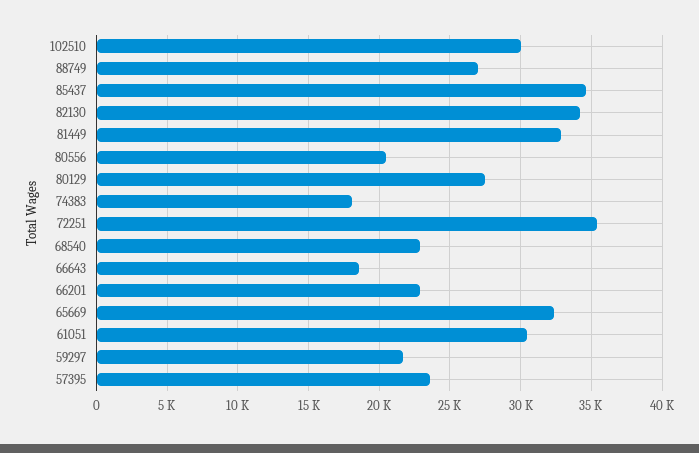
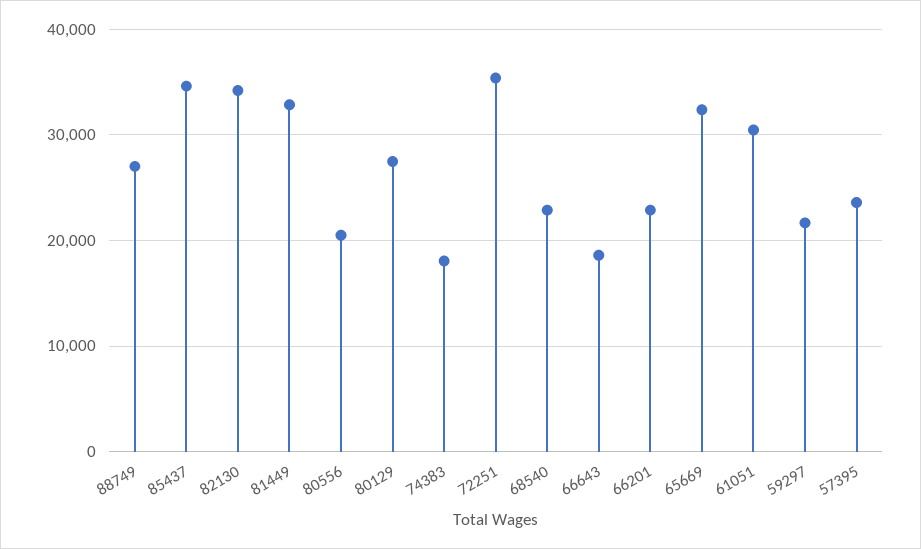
102510: 30000 -> none

